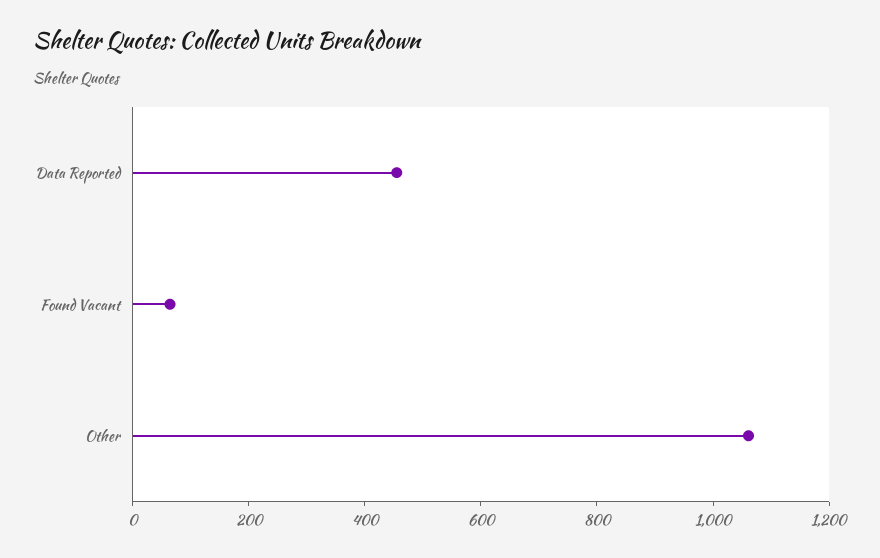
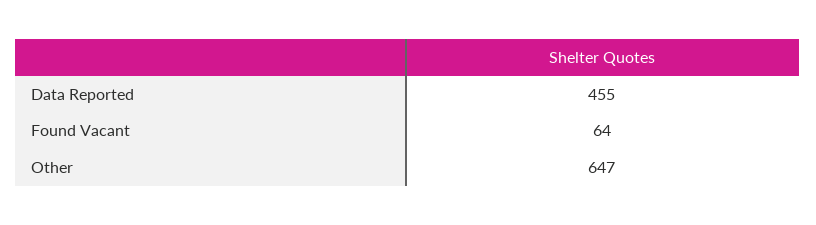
Other: 1050 -> 647

